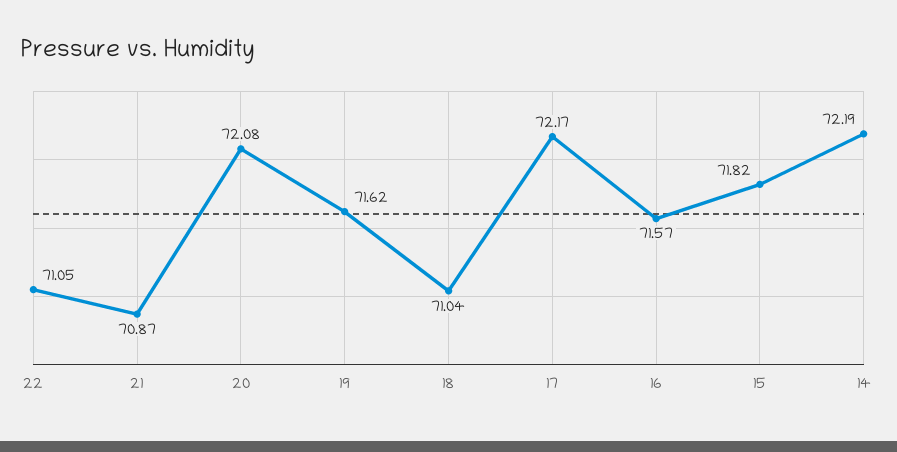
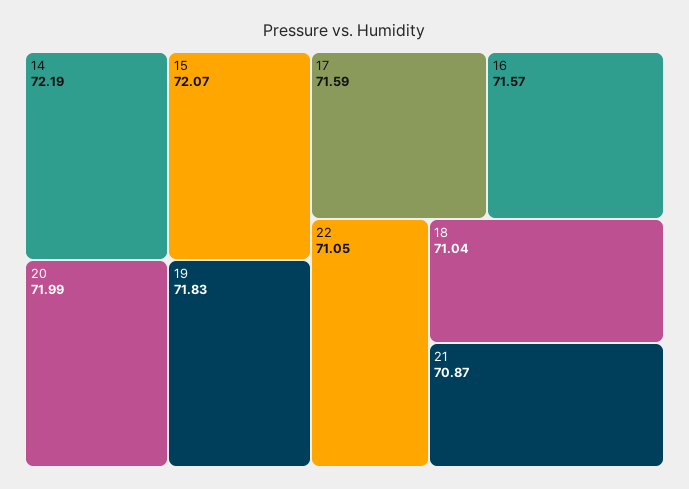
20: 72.08 -> 71.99
19: 71.62 -> 71.83
17: 72.17 -> 71.59
15: 71.82 -> 72.07

